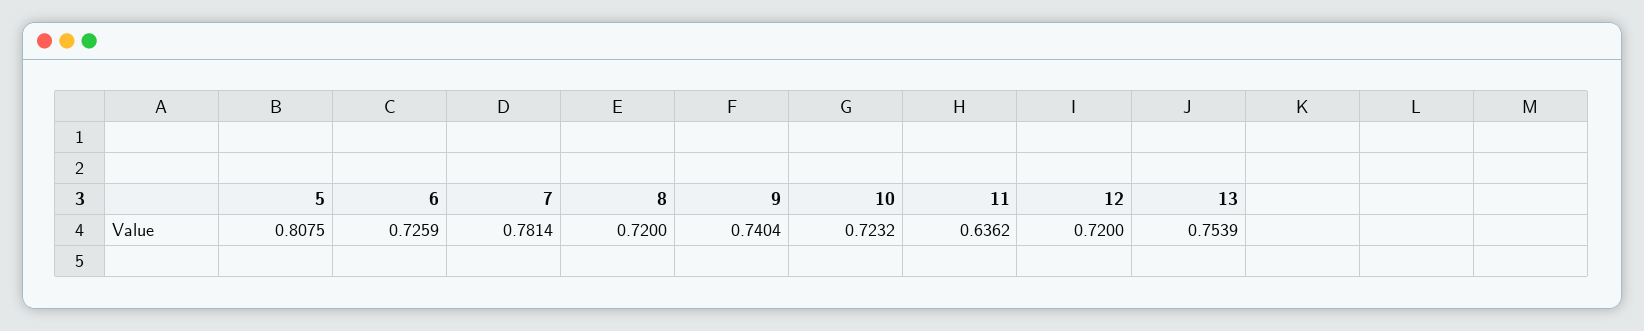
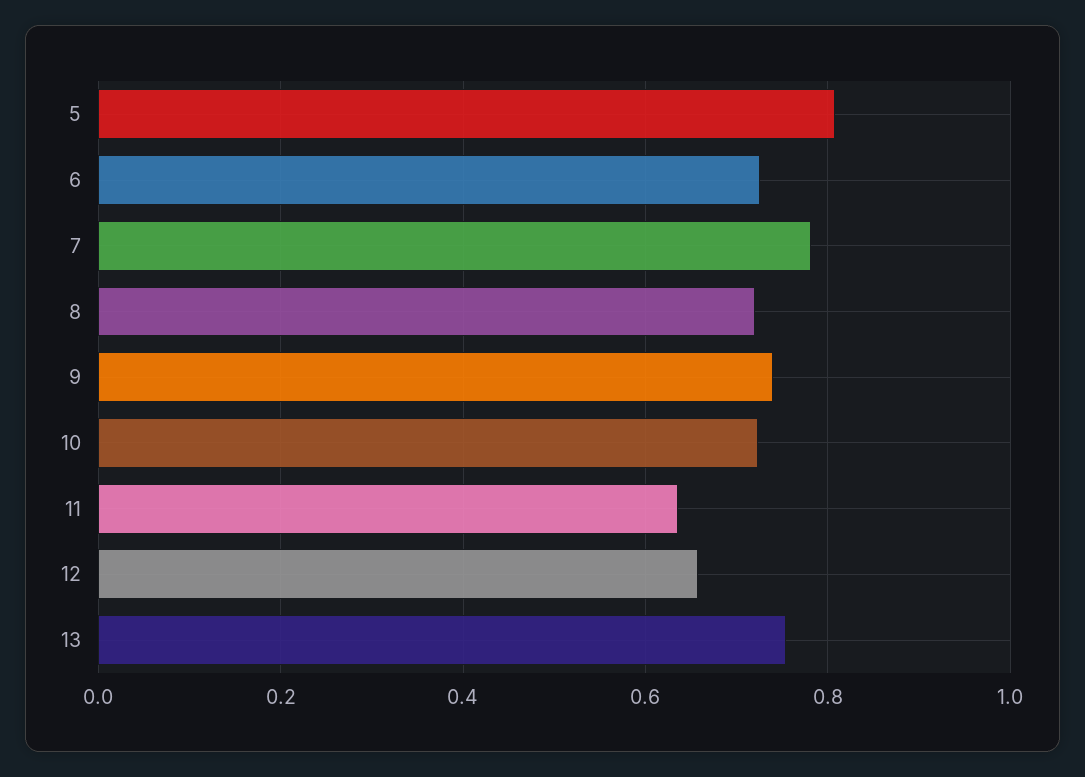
12: 0.72 -> 0.66

